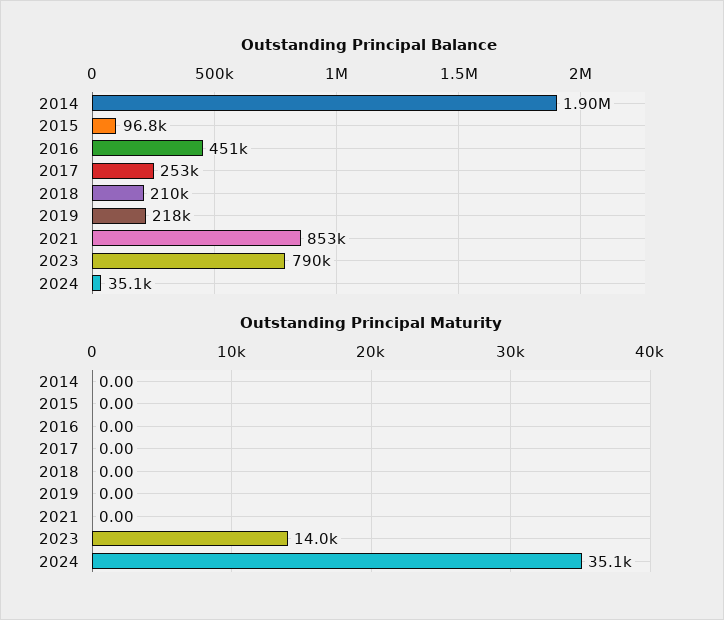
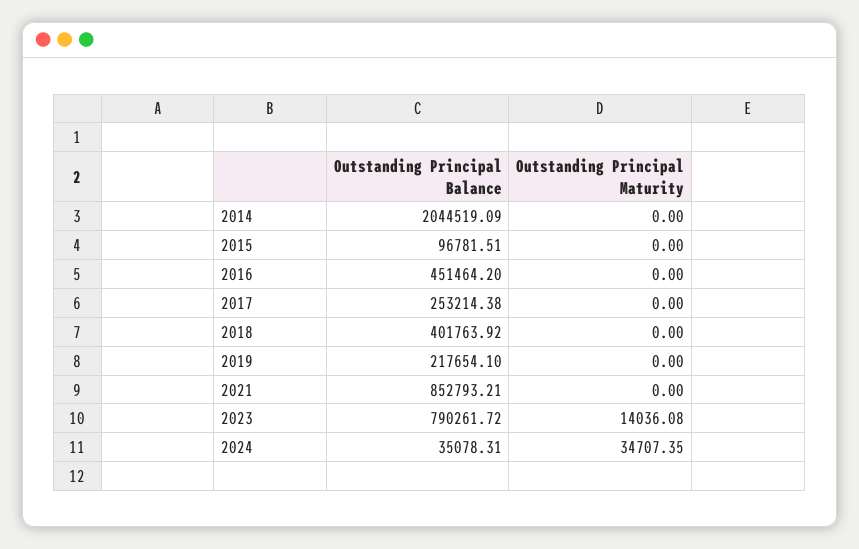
Outstanding Principal Balance, 2014: 1900000 -> 2044519.09
Outstanding Principal Balance, 2018: 210000 -> 401763.92
Outstanding Principal Maturity, 2024: 35100 -> 34707.35

